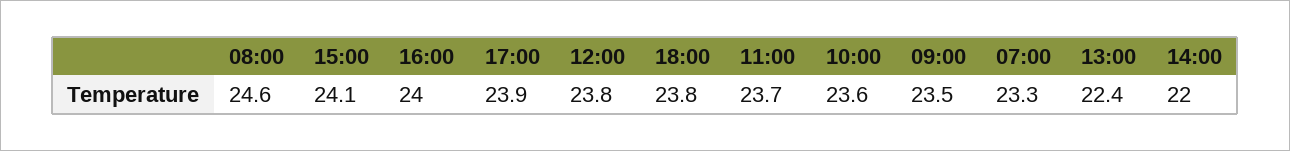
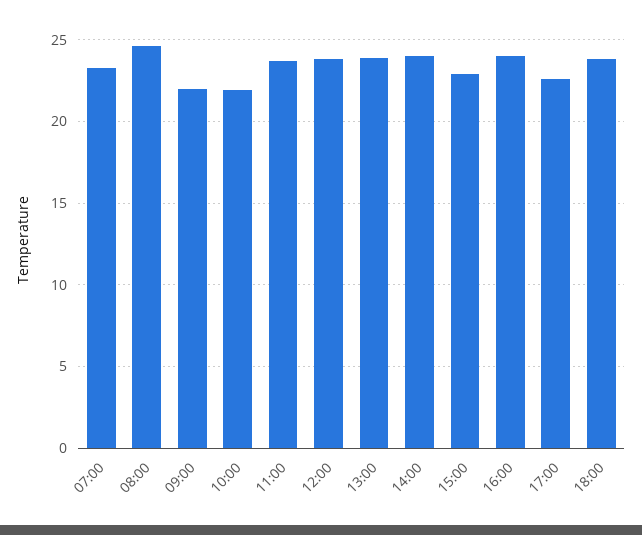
15:00: 24.1 -> 23
17:00: 23.9 -> 22.5
10:00: 23.6 -> 22
09:00: 23.5 -> 22
13:00: 22.4 -> 24
14:00: 22 -> 24

